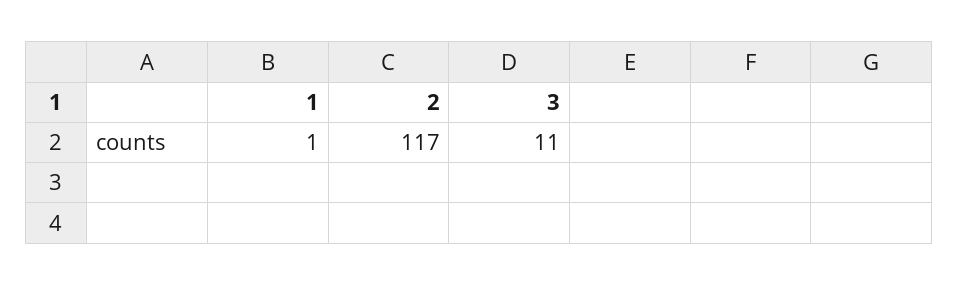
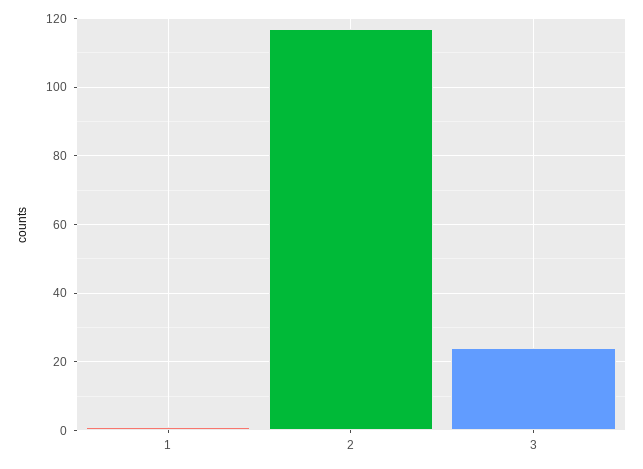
3: 11 -> 25

